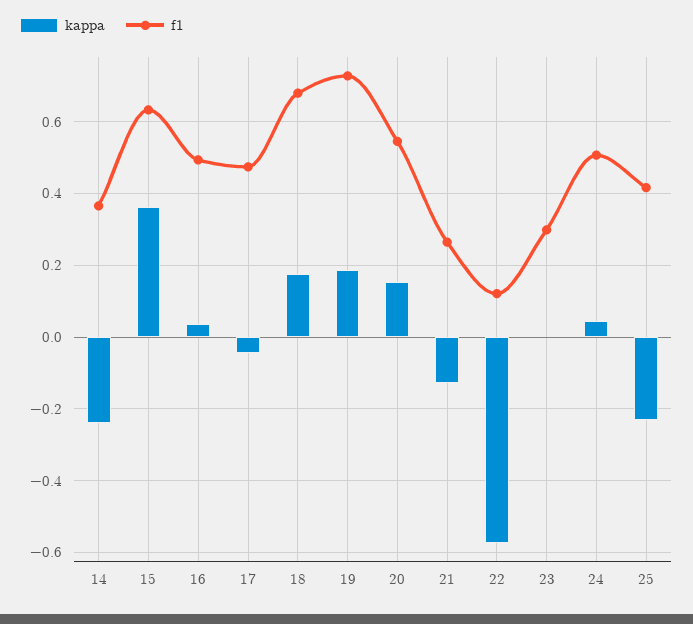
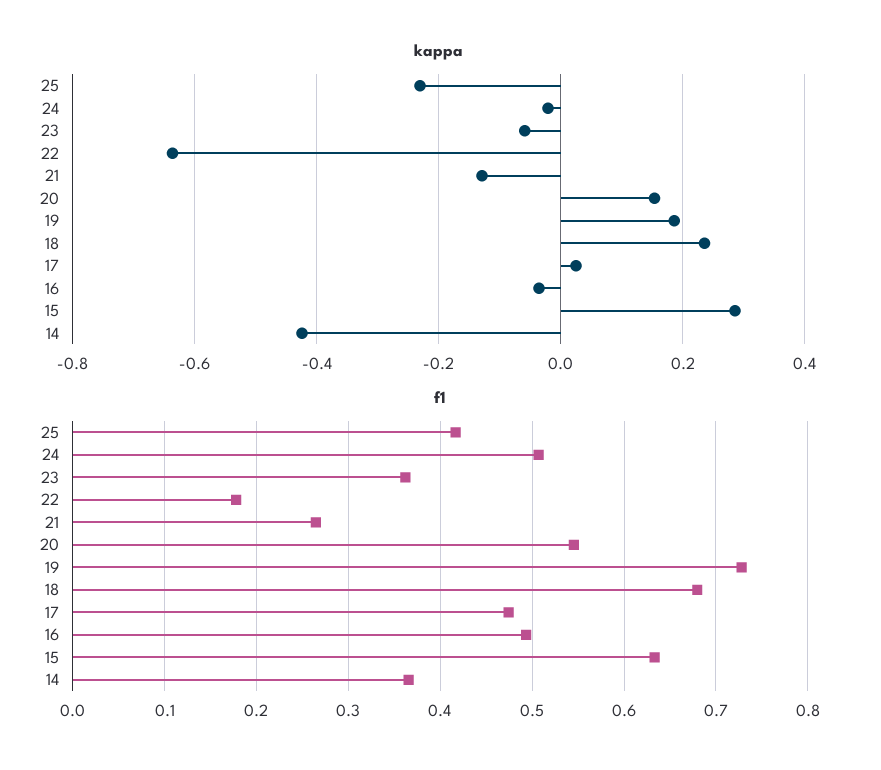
kappa, 14: -0.24 -> -0.42
kappa, 15: 0.36 -> 0.28
kappa, 16: 0.04 -> -0.04
kappa, 17: -0.04 -> 0.02
kappa, 18: 0.18 -> 0.24
kappa, 22: -0.58 -> -0.64
f1, 22: 0.12 -> 0.18
kappa, 23: 0 -> -0.06
f1, 23: 0.3 -> 0.36
kappa, 24: 0.04 -> -0.02

